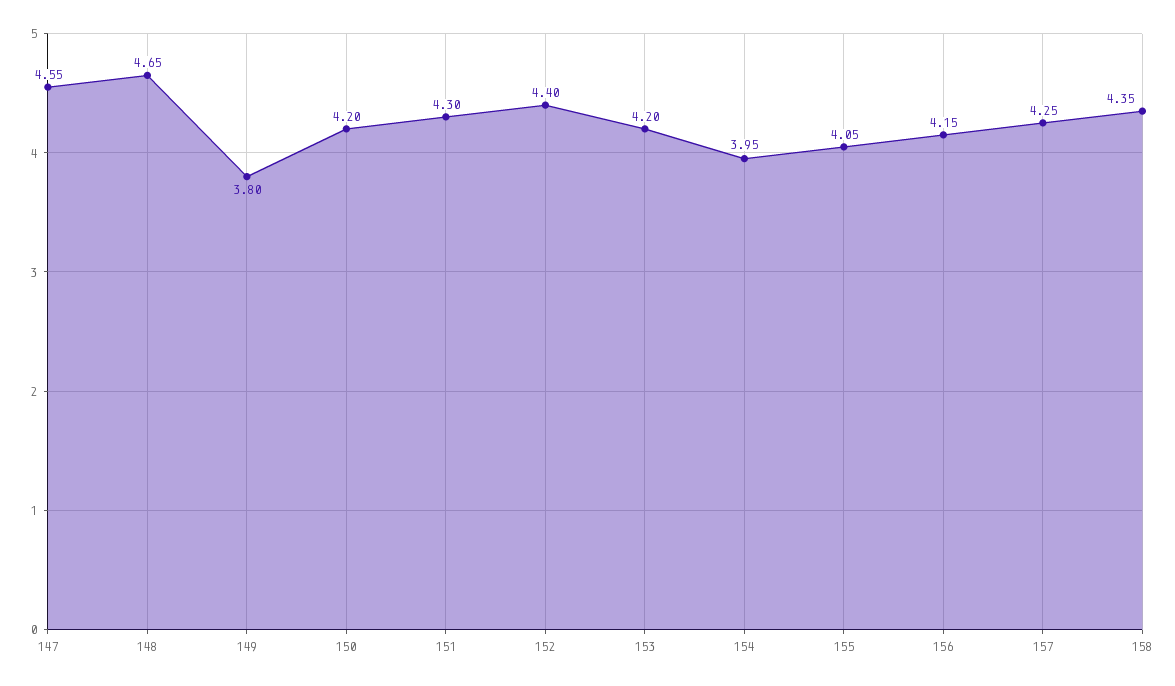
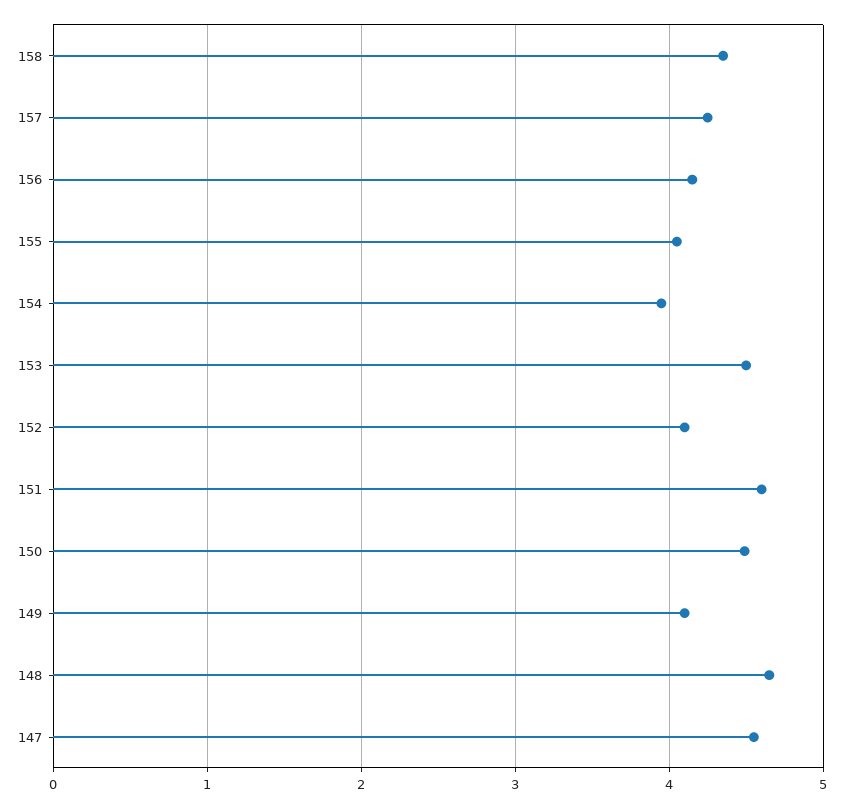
149: 3.8 -> 4.1
150: 4.2 -> 4.5
151: 4.3 -> 4.6
152: 4.4 -> 4.1
153: 4.2 -> 4.5

